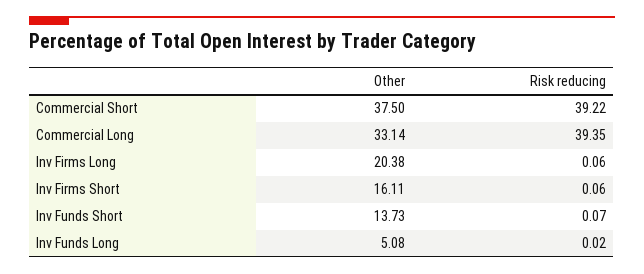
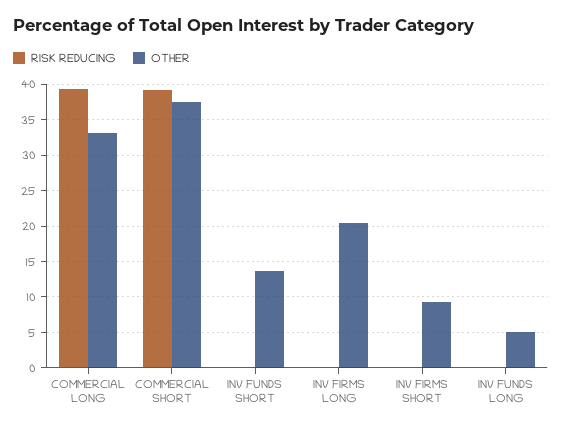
Other, Inv Firms Short: 16.11 -> 9

